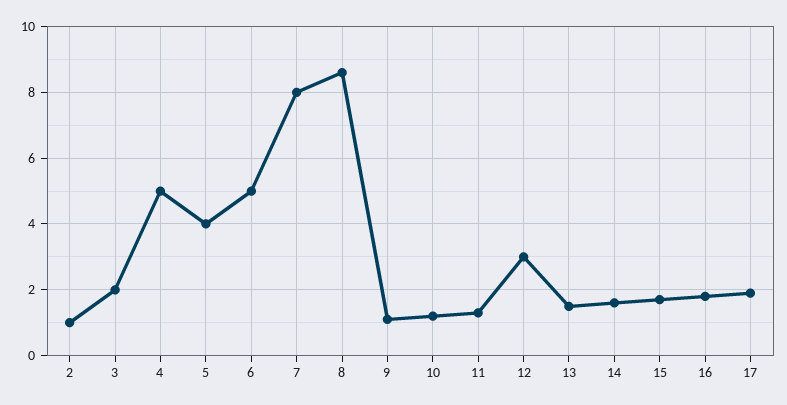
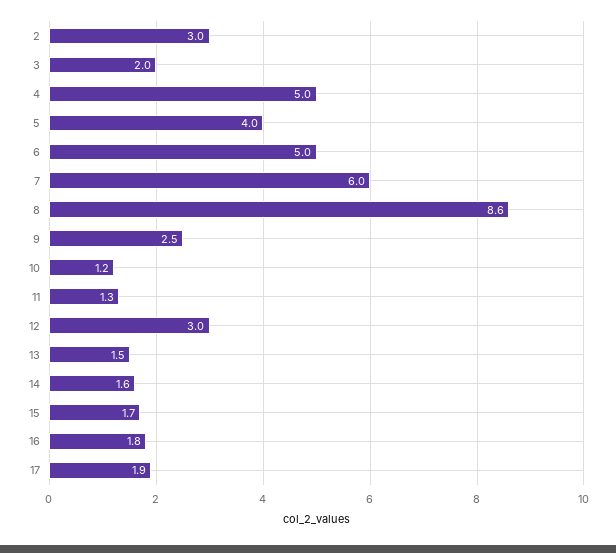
2: 1 -> 3
7: 8 -> 6
9: 1 -> 2.5

